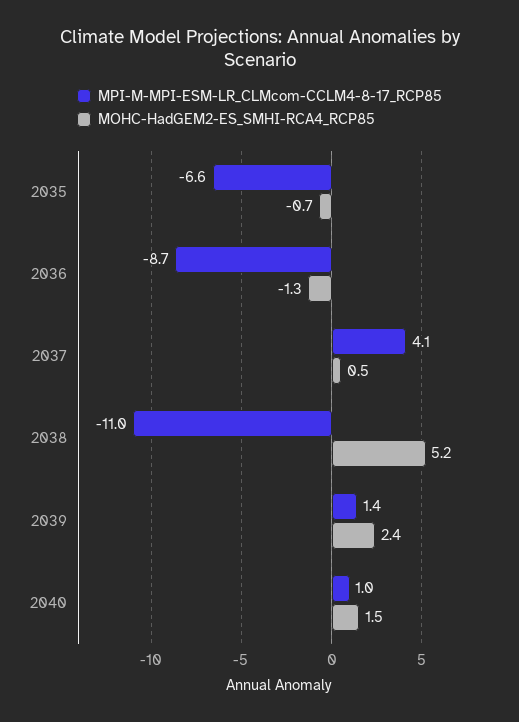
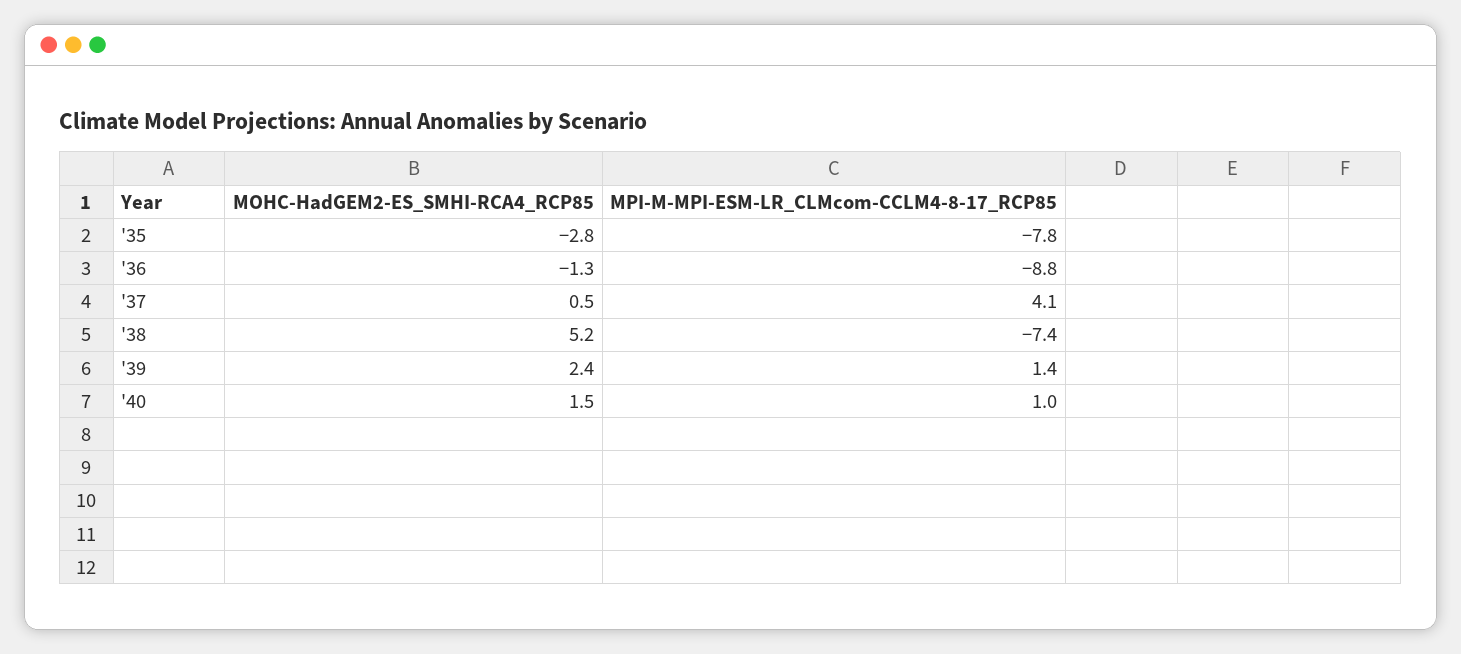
MPI-M-MPI-ESM-LR_CLMcom-CCLM4-8-17_RCP85, 2035: -6.6 -> -7.8
MOHC-HadGEM2-ES_SMHI-RCA4_RCP85, 2035: -0.7 -> -2.8
MPI-M-MPI-ESM-LR_CLMcom-CCLM4-8-17_RCP85, 2036: -8.7 -> -8.8
MPI-M-MPI-ESM-LR_CLMcom-CCLM4-8-17_RCP85, 2038: -11 -> -7.4

